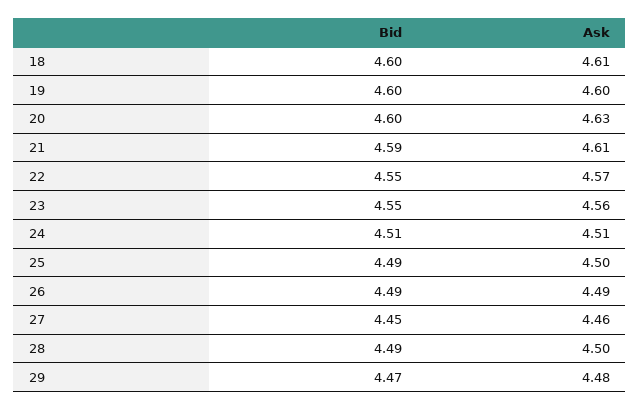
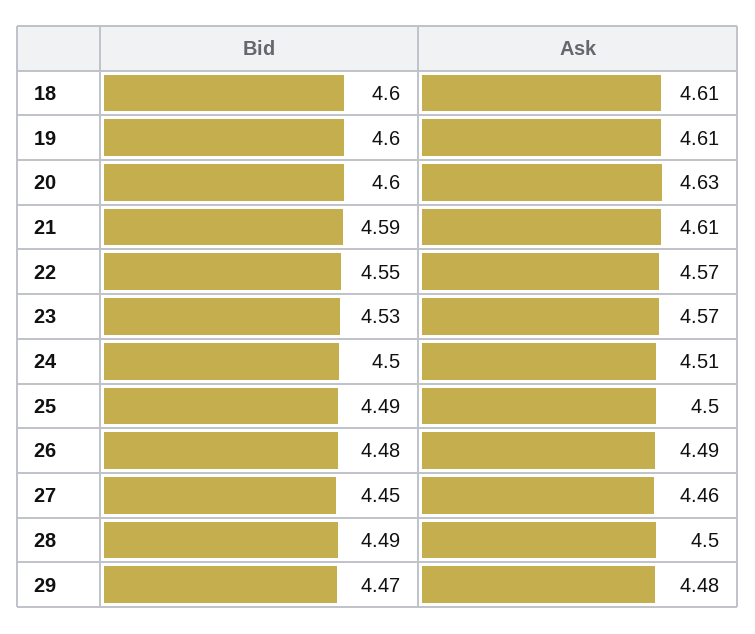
Ask, 19: 4.6 -> 4.61
Bid, 23: 4.55 -> 4.53
Ask, 23: 4.56 -> 4.57
Bid, 24: 4.51 -> 4.5
Bid, 26: 4.49 -> 4.48

